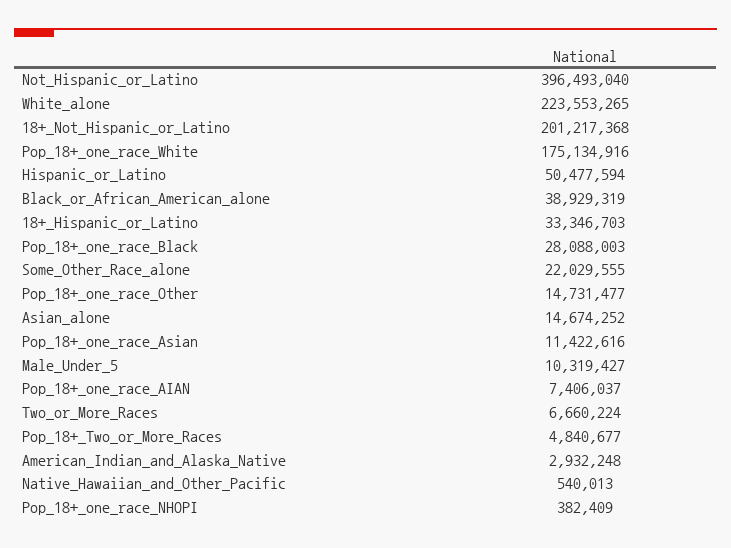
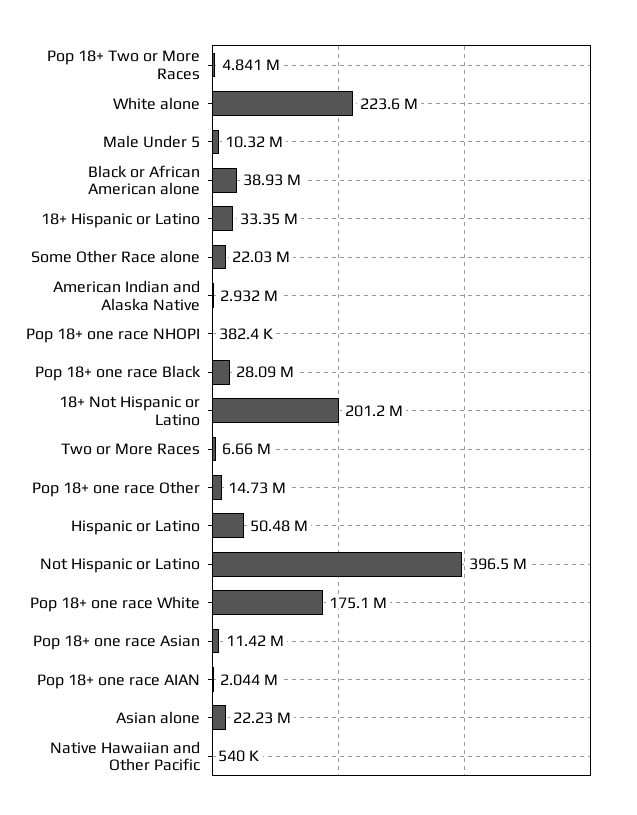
Asian_alone: 14674252 -> 22230000
Pop_18+_one_race_AIAN: 7406037 -> 2044000

